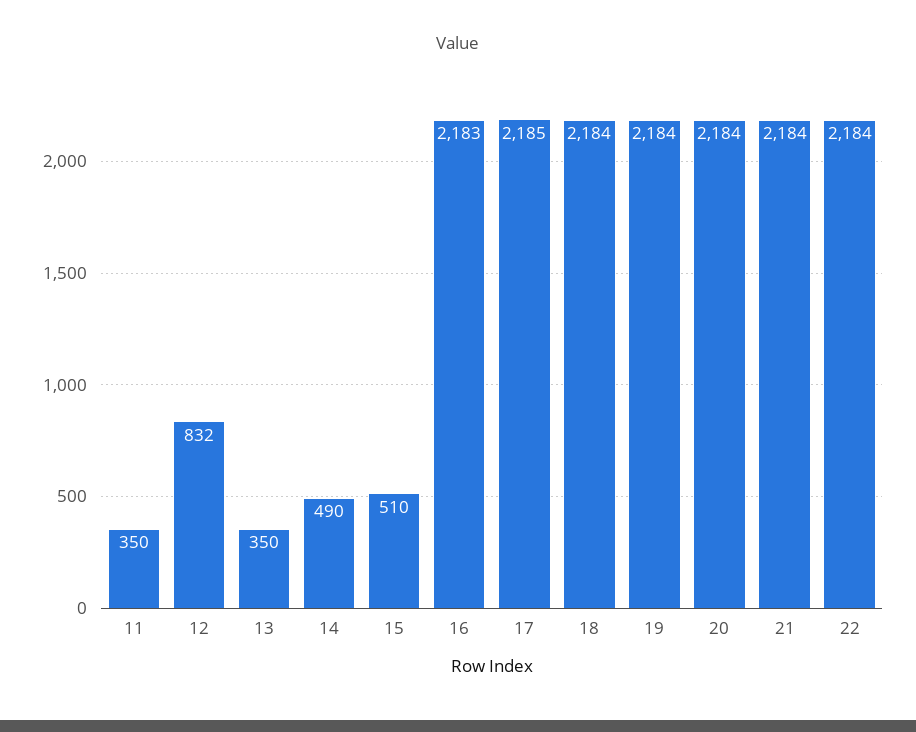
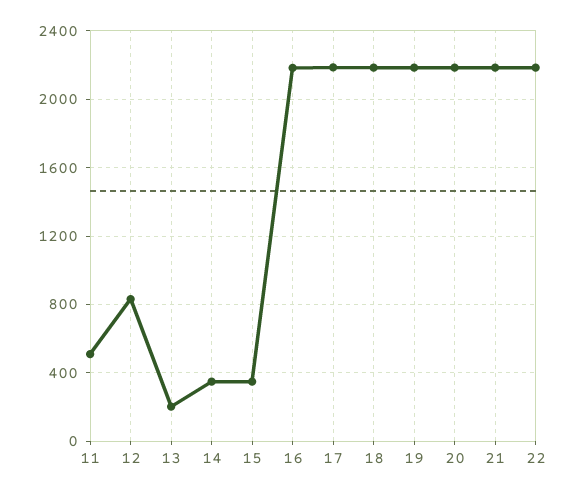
11: 350 -> 500
13: 350 -> 200
14: 490 -> 350
15: 510 -> 350

